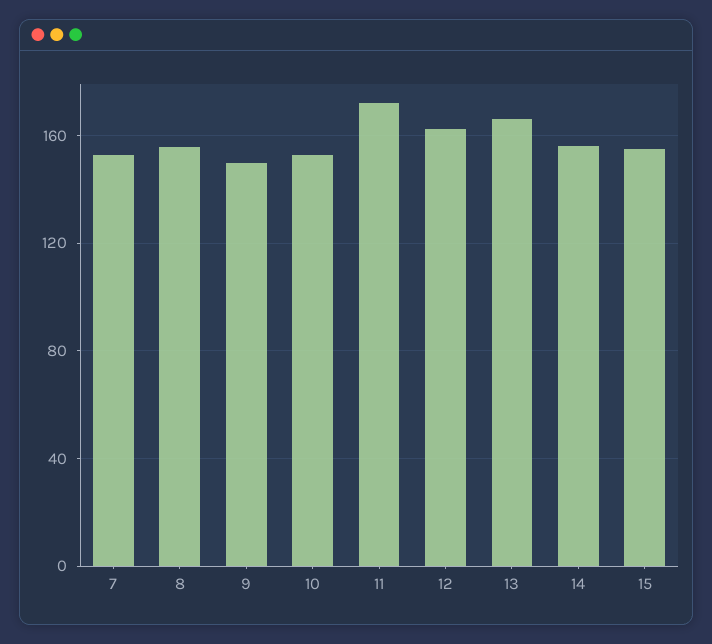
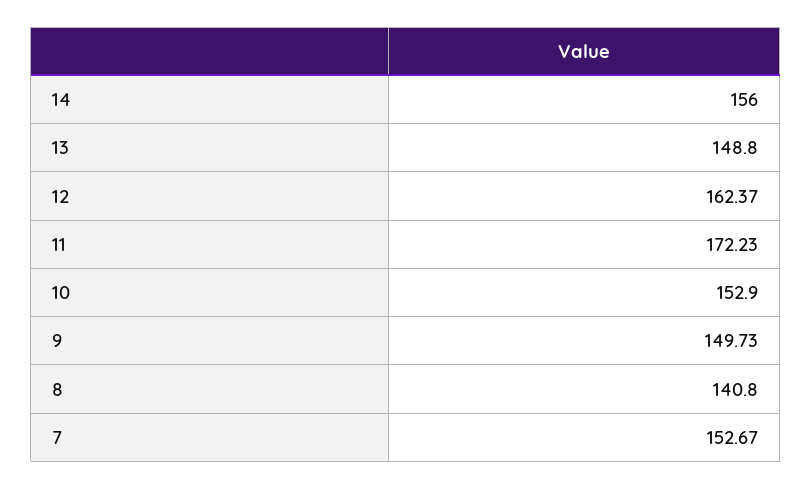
8: 155 -> 140.8
13: 165 -> 148.8
15: 155 -> none

